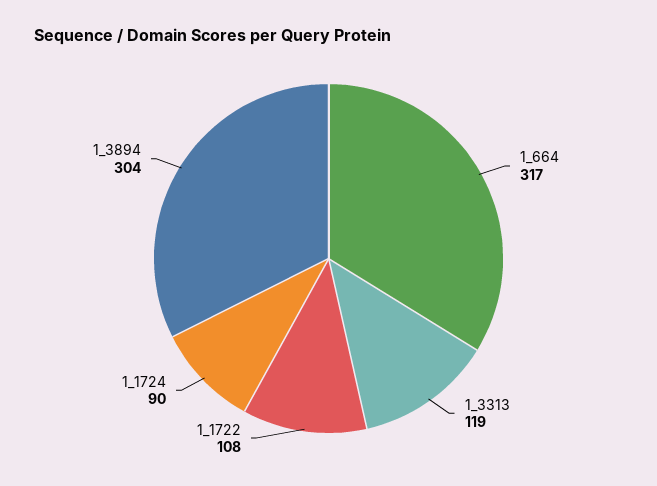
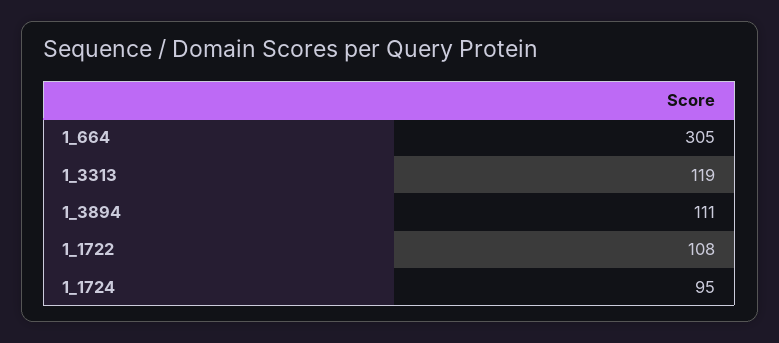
1_664: 317 -> 305
1_1724: 90 -> 95
1_3894: 304 -> 111

